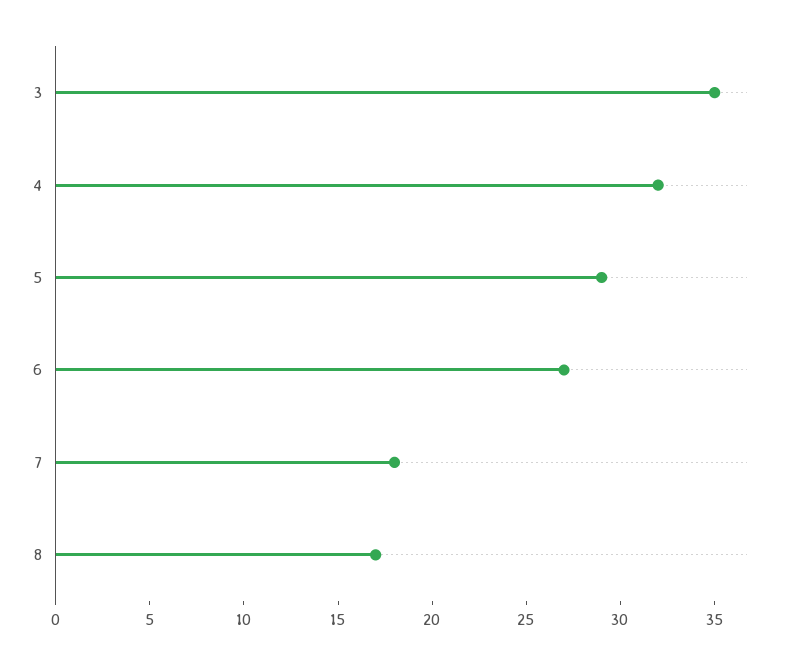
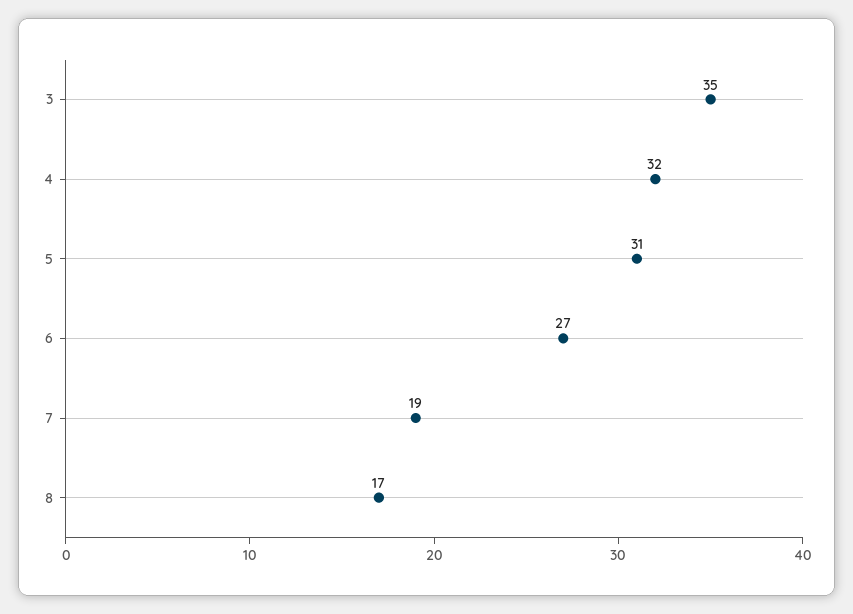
5: 29 -> 31
7: 18 -> 19

